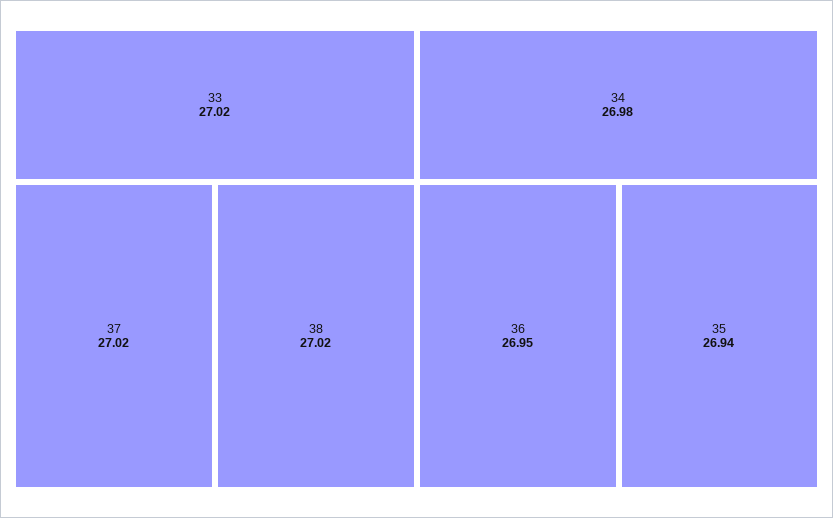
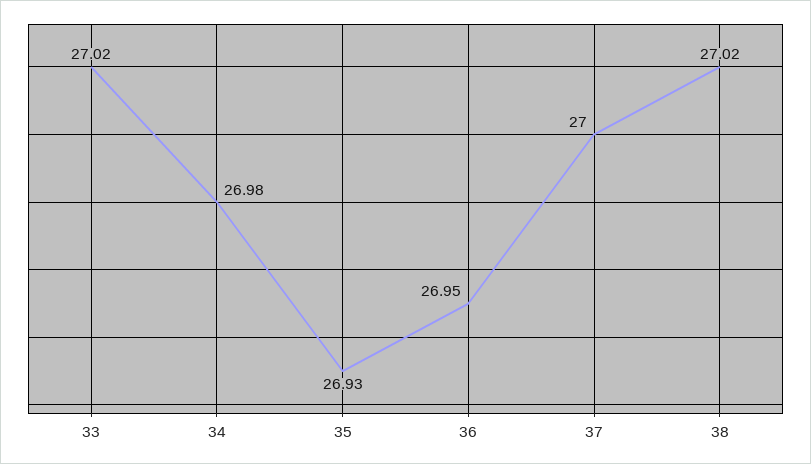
37: 27.02 -> 27
35: 26.94 -> 26.93

